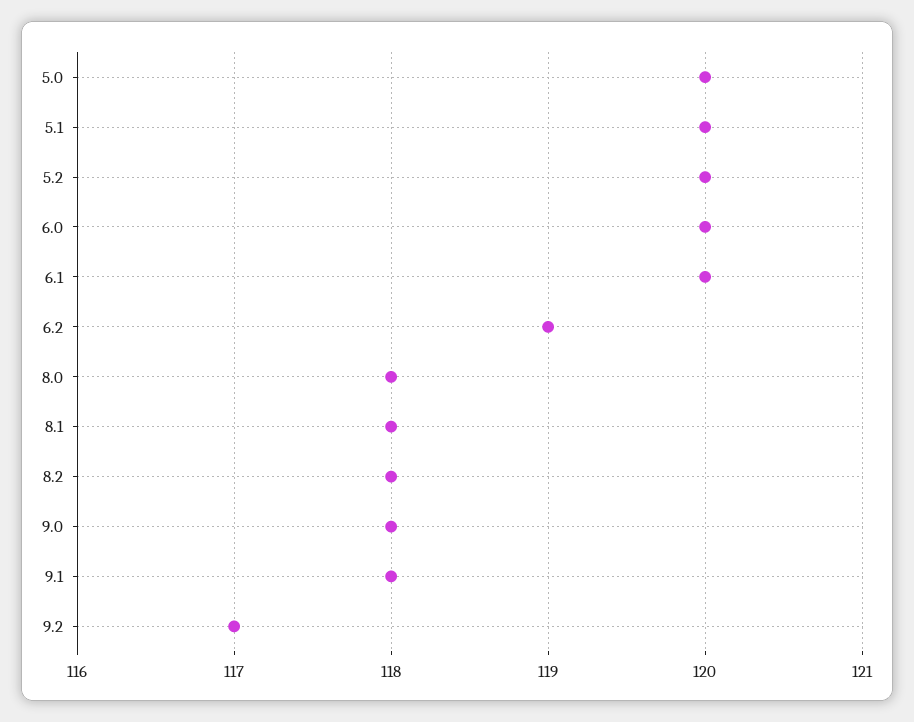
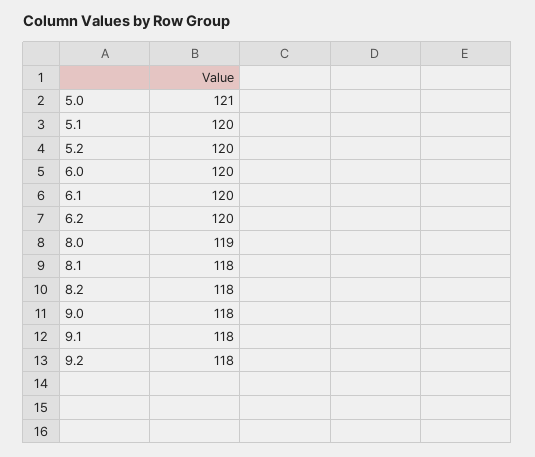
5.0: 120 -> 121
6.2: 119 -> 120
8.0: 118 -> 119
9.2: 117 -> 118

